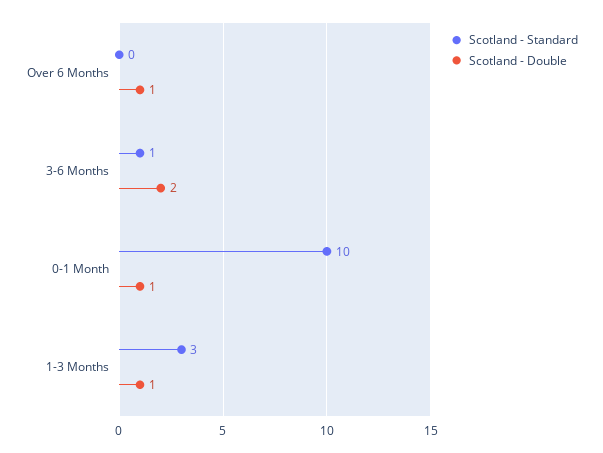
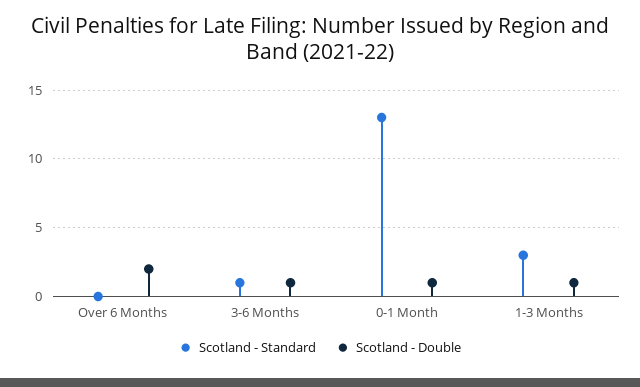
Scotland - Double, Over 6 Months: 1 -> 2
Scotland - Double, 3-6 Months: 2 -> 1
Scotland - Standard, 0-1 Month: 10 -> 13

